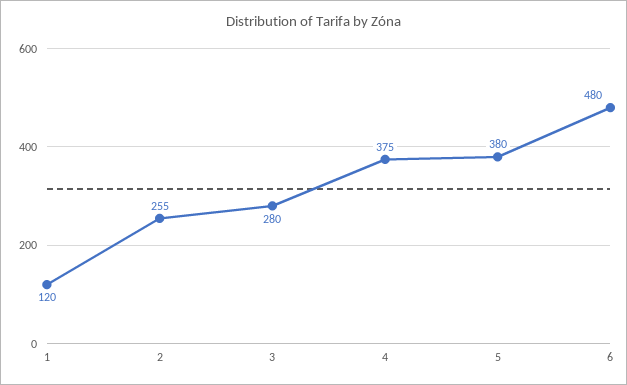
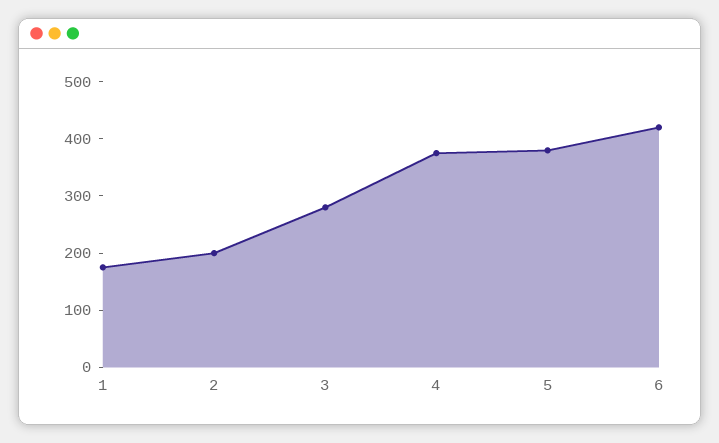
1: 120 -> 180
2: 255 -> 200
6: 480 -> 420

